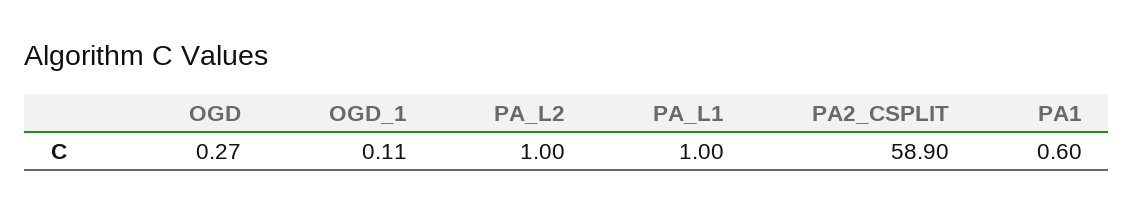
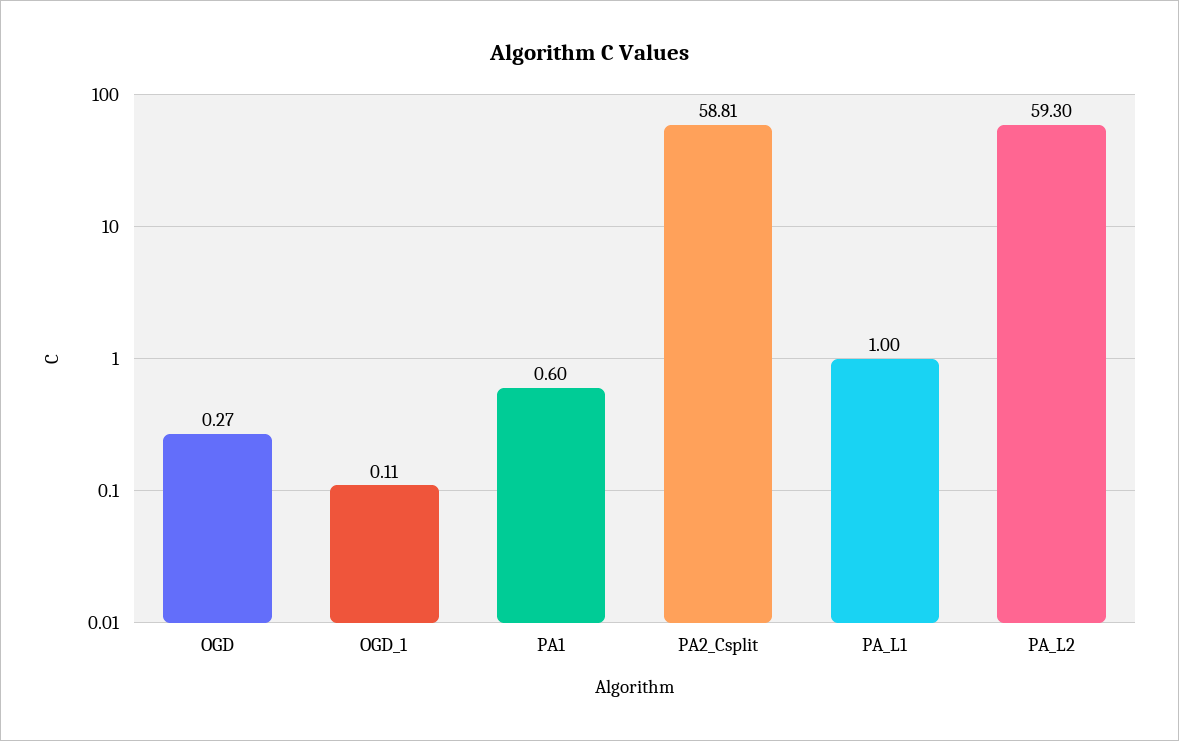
PA_L2: 1 -> 59.3
PA2_CSPLIT: 58.9 -> 58.81

